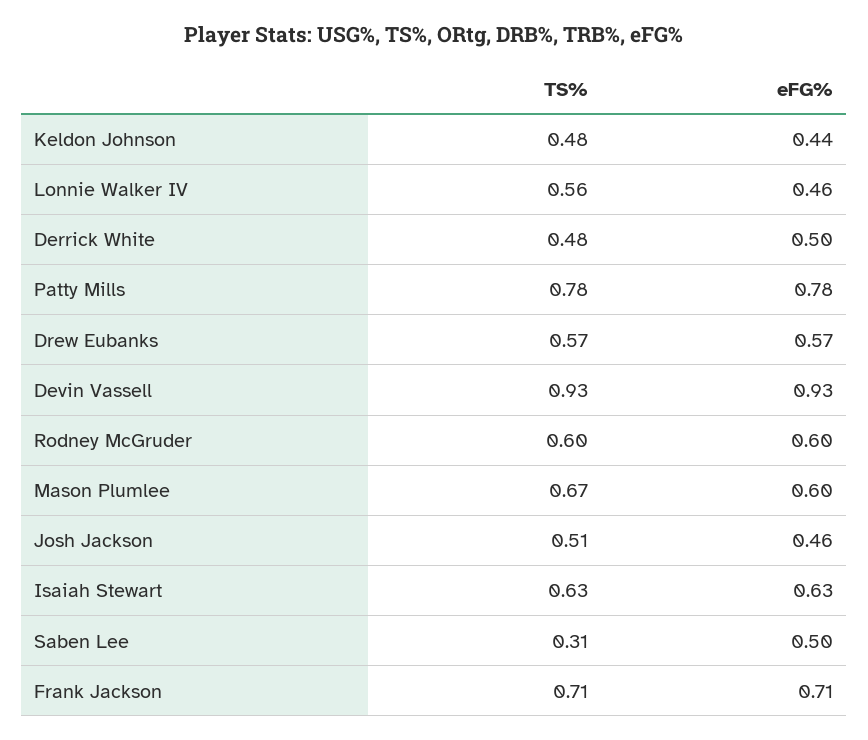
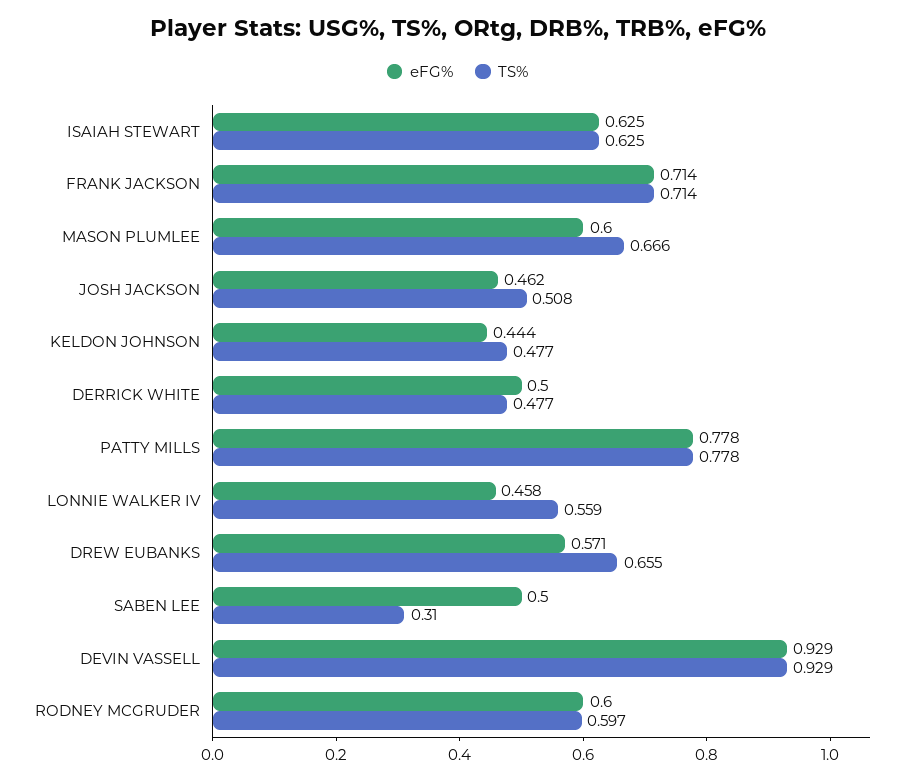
TS%, Drew Eubanks: 0.57 -> 0.655

